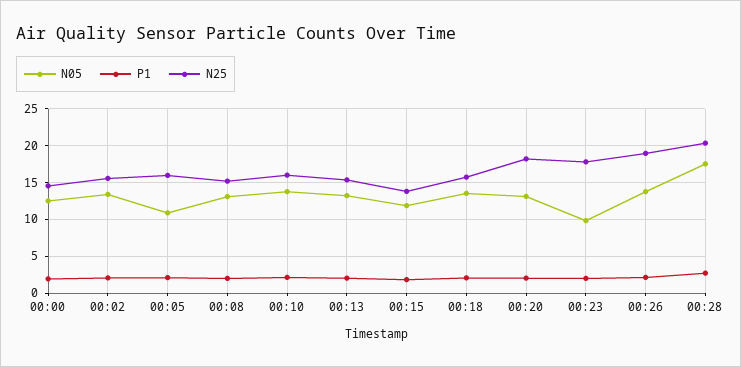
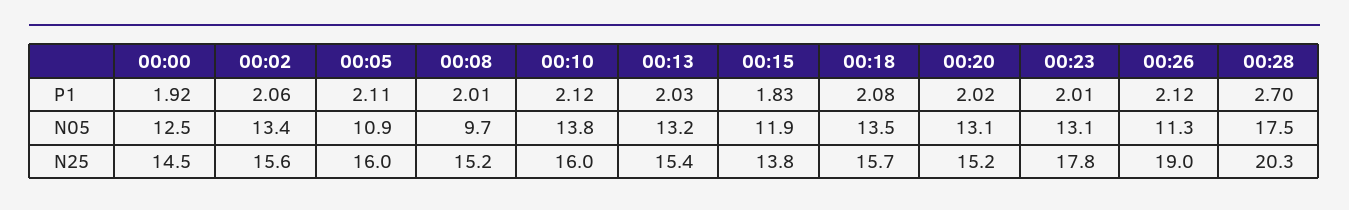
N05, 00:08: 13 -> 9.7
N25, 00:20: 18 -> 15.2
N05, 00:23: 10 -> 13.1
N05, 00:26: 14 -> 11.3

